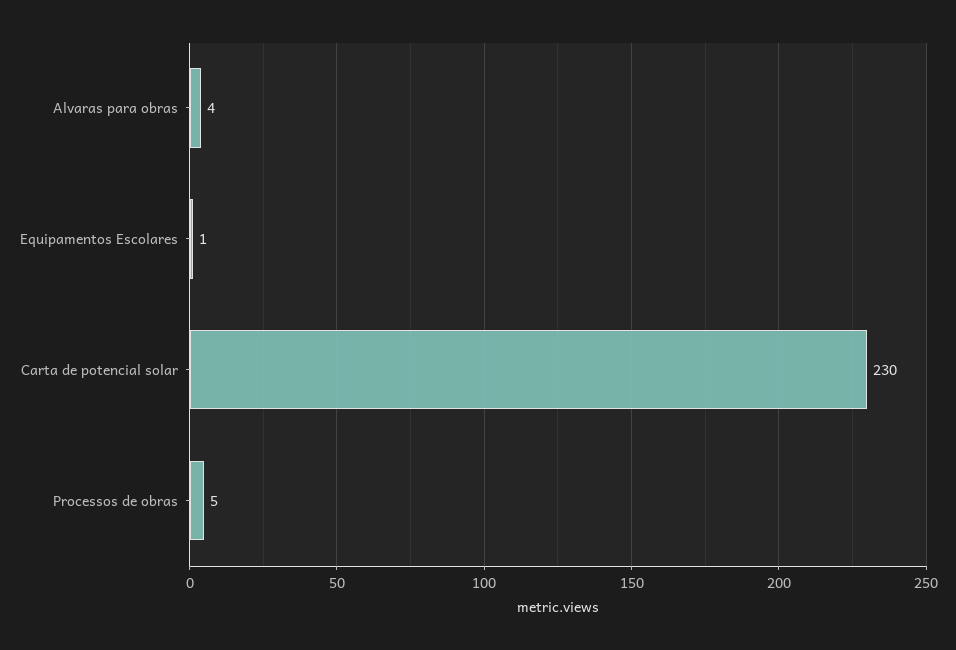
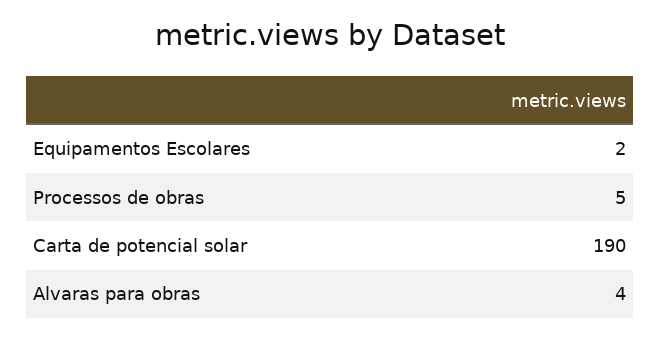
Equipamentos Escolares: 1 -> 2
Carta de potencial solar: 230 -> 190

